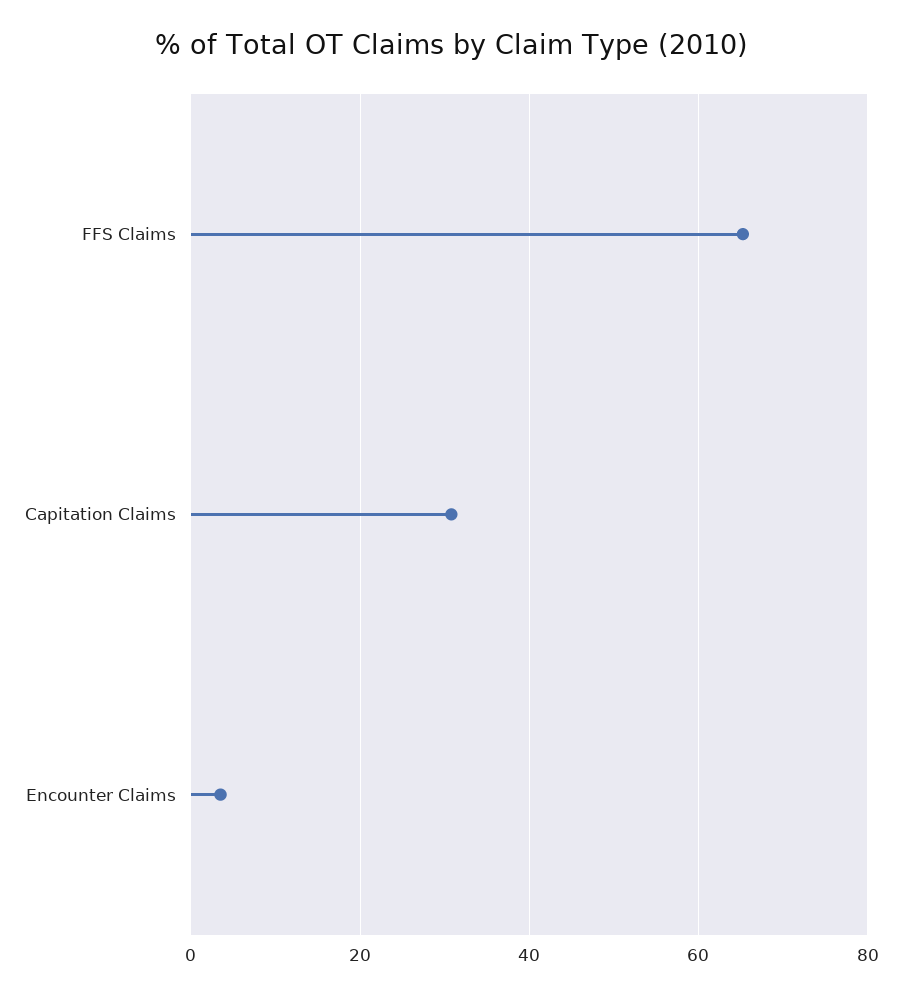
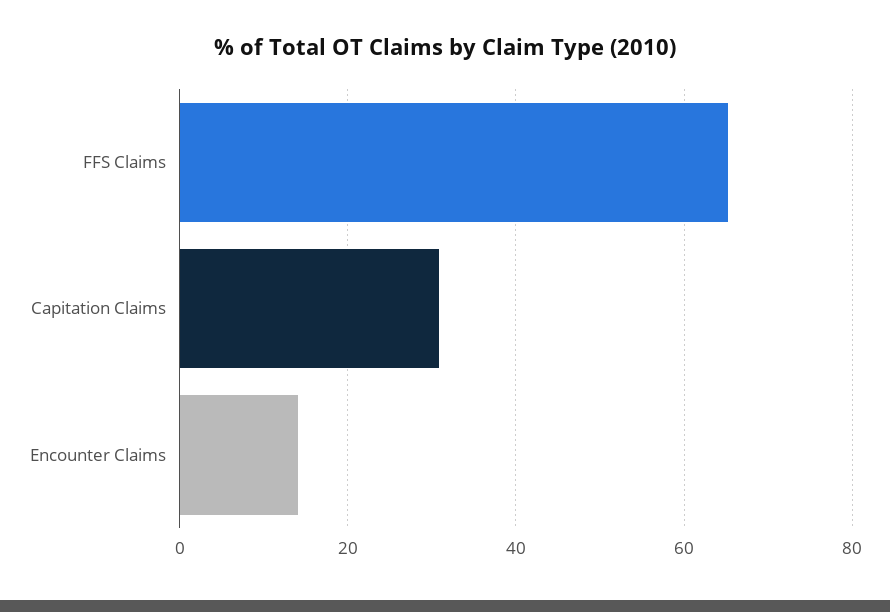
Encounter Claims: 4 -> 14

